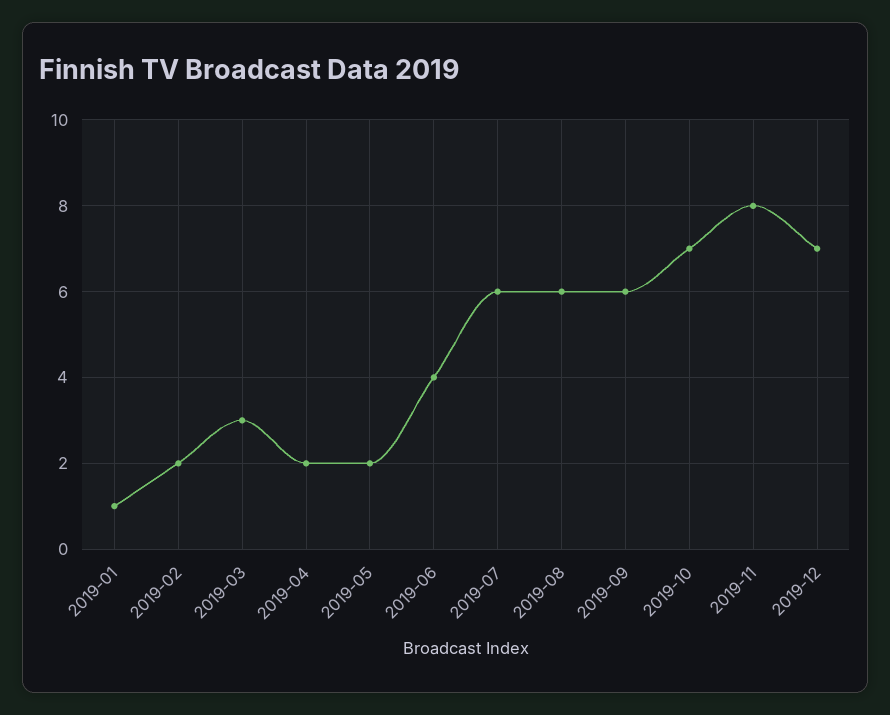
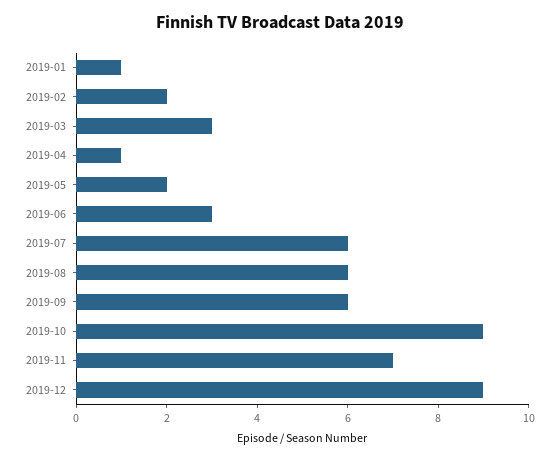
2019-04: 2 -> 1
2019-06: 4 -> 3
2019-10: 7 -> 9
2019-11: 8 -> 7
2019-12: 7 -> 9

